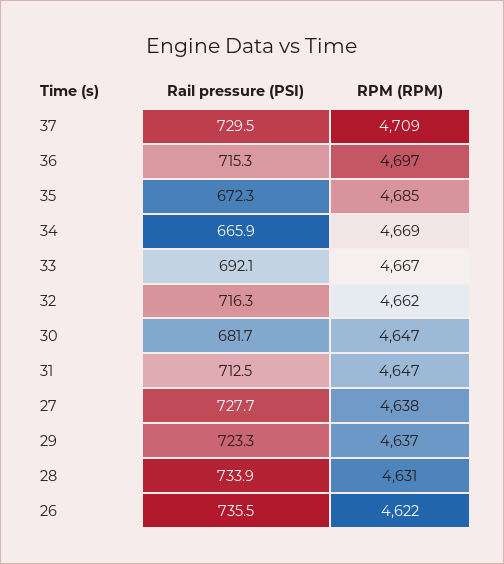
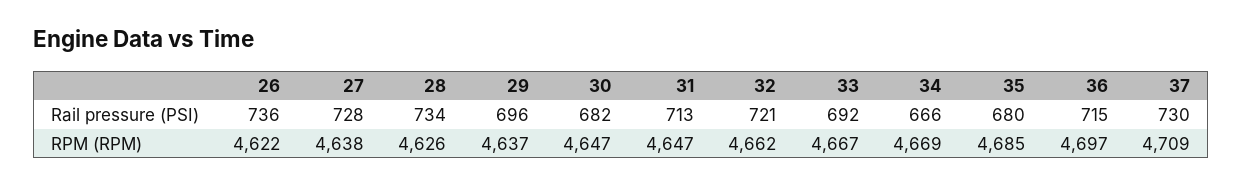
Rail pressure (PSI), 35: 672.3 -> 680
Rail pressure (PSI), 32: 716.3 -> 721
Rail pressure (PSI), 29: 723.3 -> 696
RPM (RPM), 28: 4631 -> 4626

